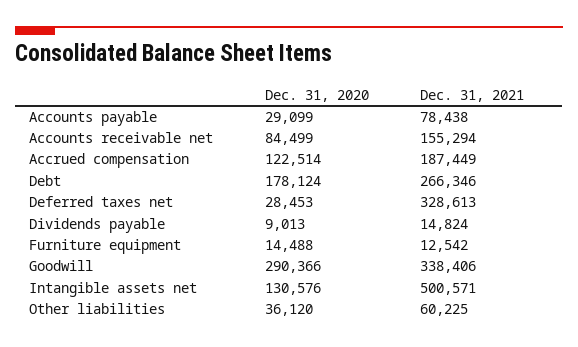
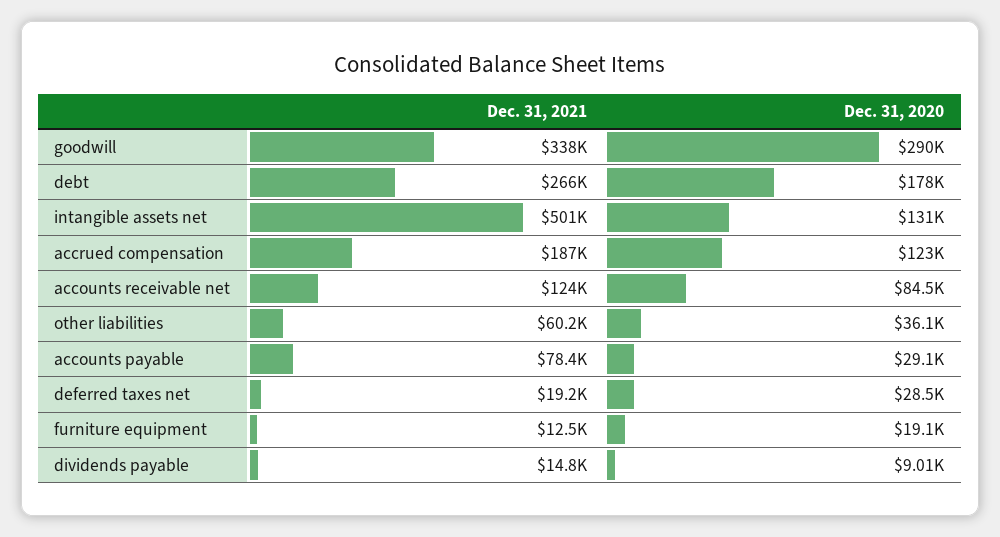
Dec. 31, 2021, Accounts receivable net: 155294 -> 124000
Dec. 31, 2021, Deferred taxes net: 328613 -> 19200
Dec. 31, 2020, Furniture equipment: 14488 -> 19100

